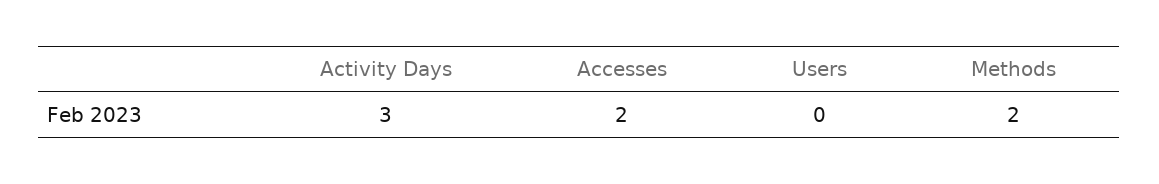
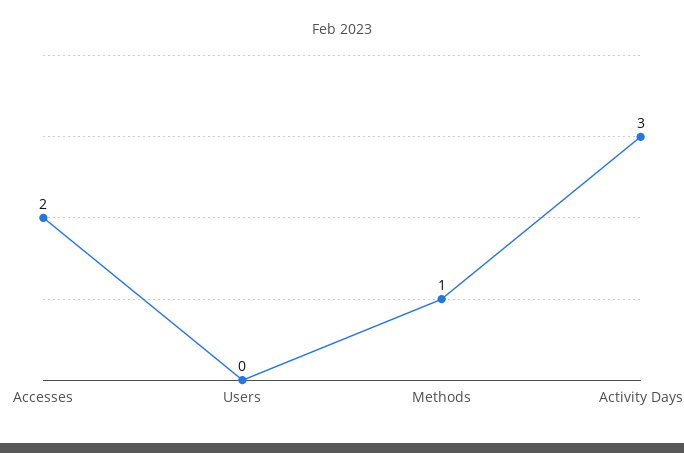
Methods: 2 -> 1

